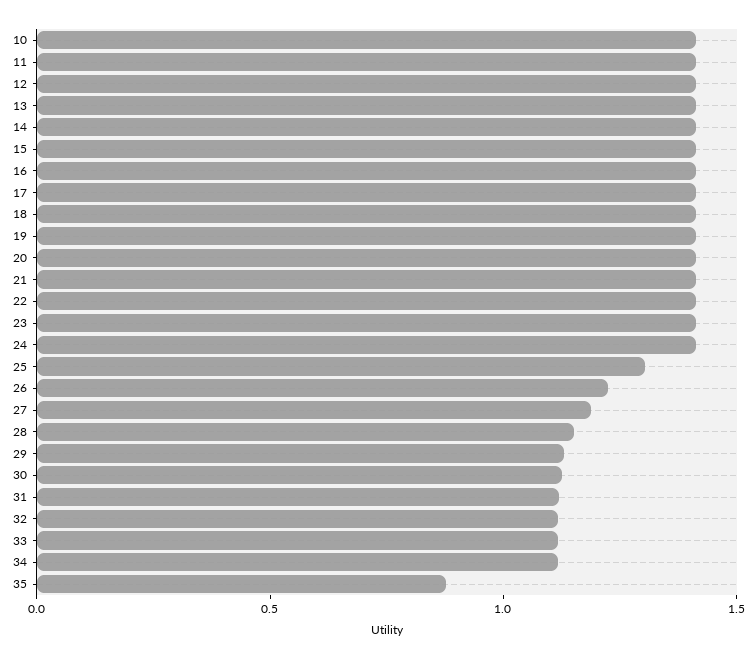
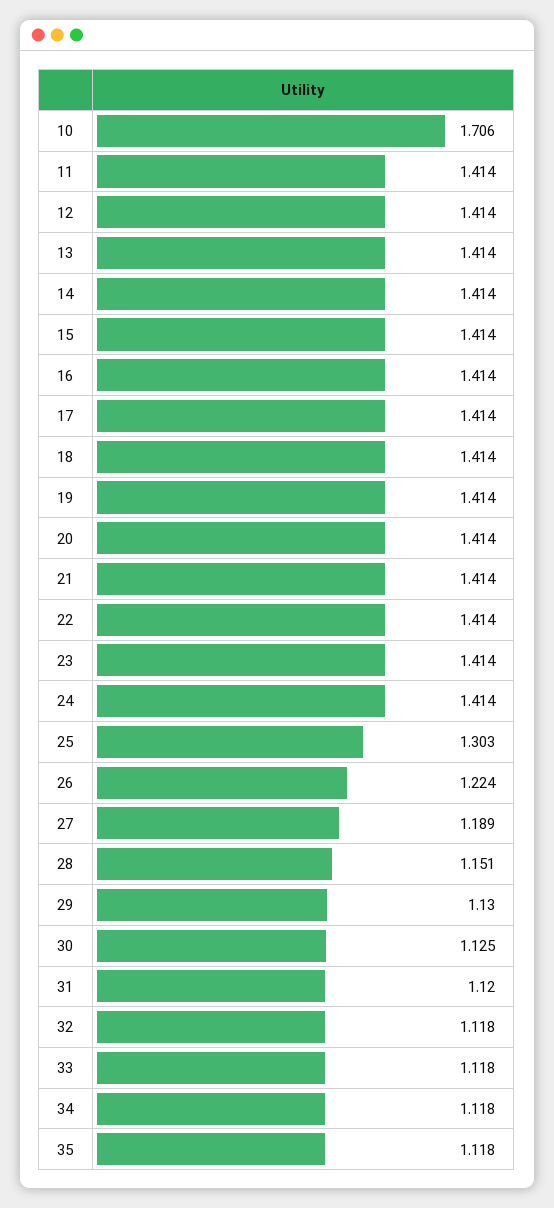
10: 1.4 -> 1.706
35: 0.9 -> 1.118

